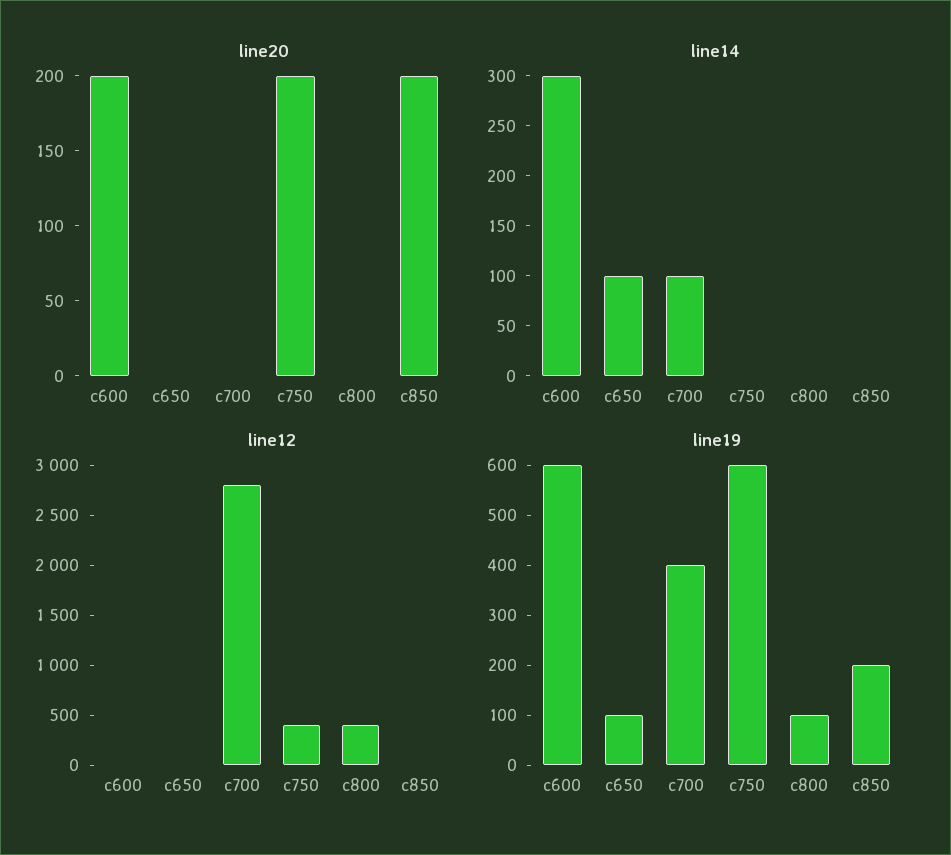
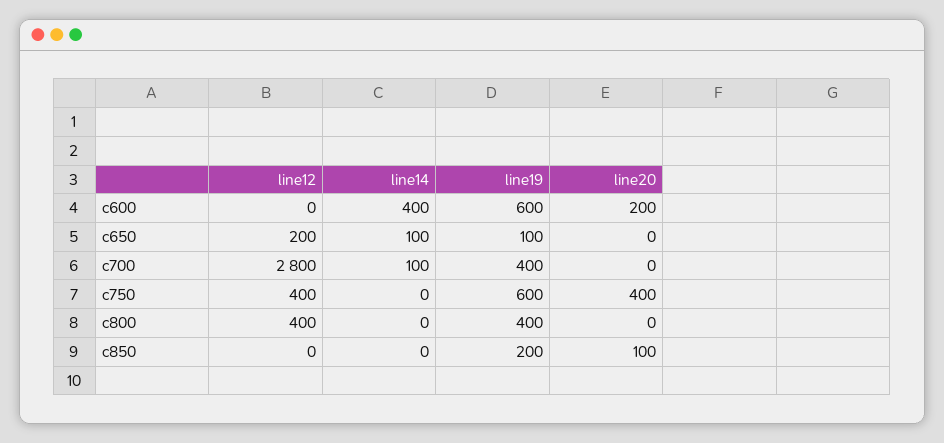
line20, c750: 200 -> 400
line20, c850: 200 -> 100
line14, c600: 300 -> 400
line12, c650: 0 -> 200
line19, c800: 100 -> 400

